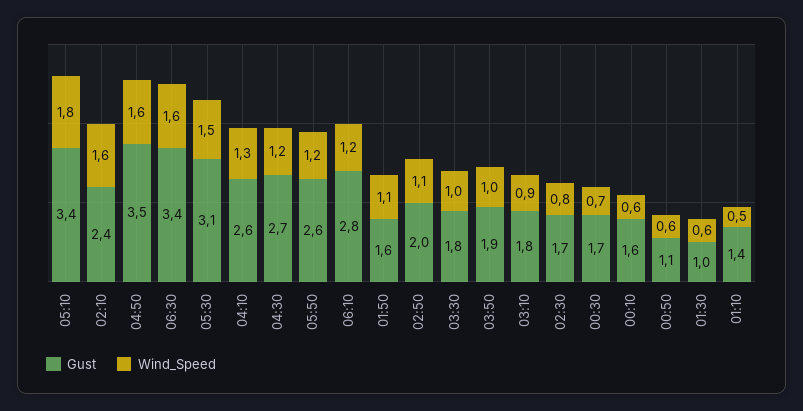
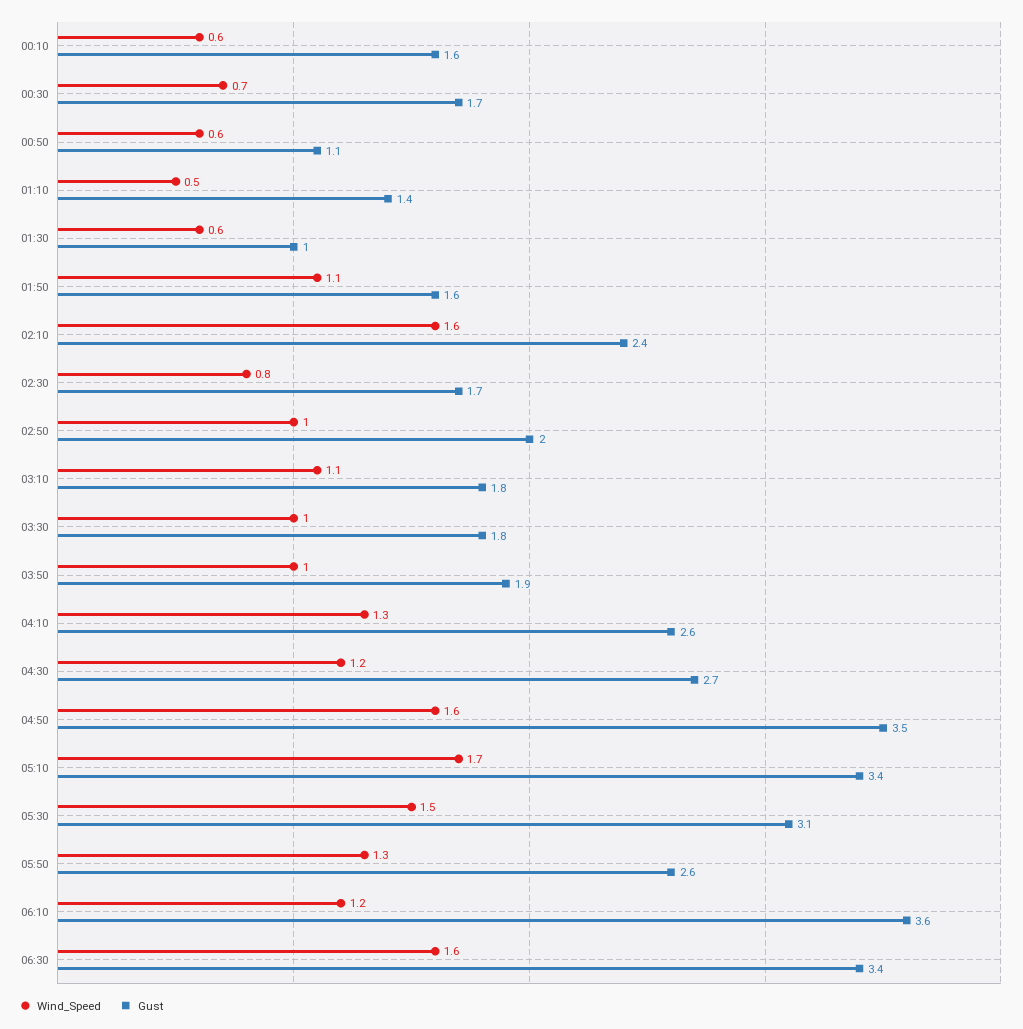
Wind_Speed, 05:10: 1.8 -> 1.7
Wind_Speed, 05:50: 1.2 -> 1.3
Gust, 06:10: 2.8 -> 3.6
Wind_Speed, 02:50: 1.1 -> 1
Wind_Speed, 03:10: 0.9 -> 1.1

